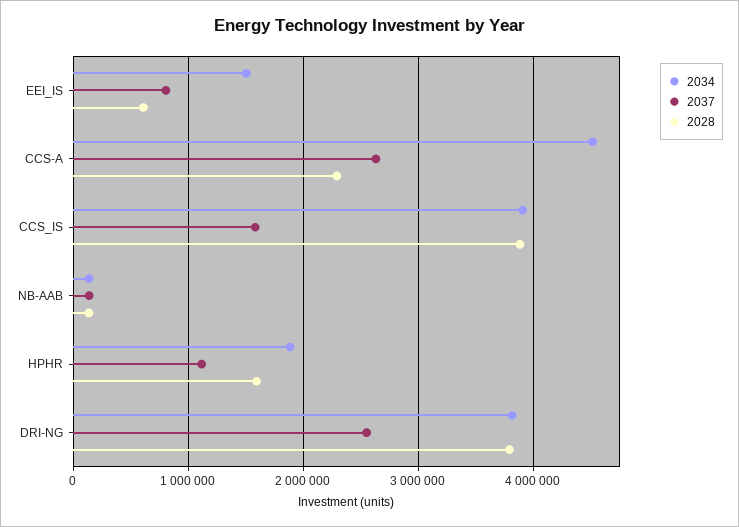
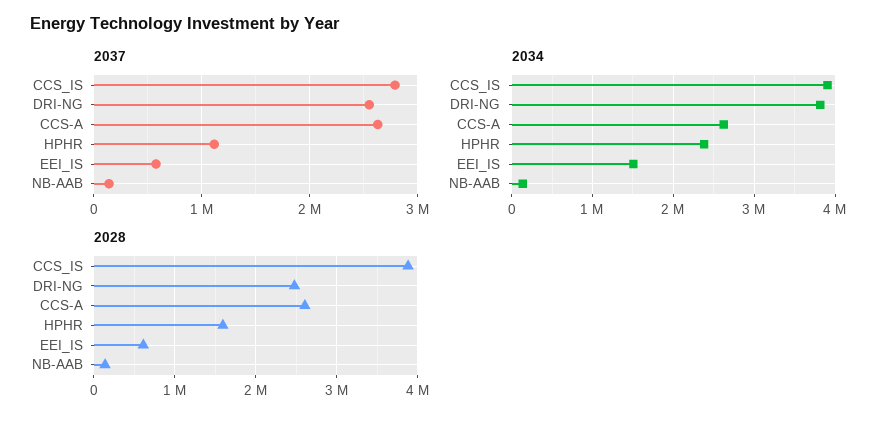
2037, EEI_IS: 800000 -> 600000
2034, CCS-A: 4500000 -> 2600000
2028, CCS-A: 2300000 -> 2600000
2037, CCS_IS: 1600000 -> 2800000
2034, HPHR: 1900000 -> 2400000
2028, DRI-NG: 3800000 -> 2500000

